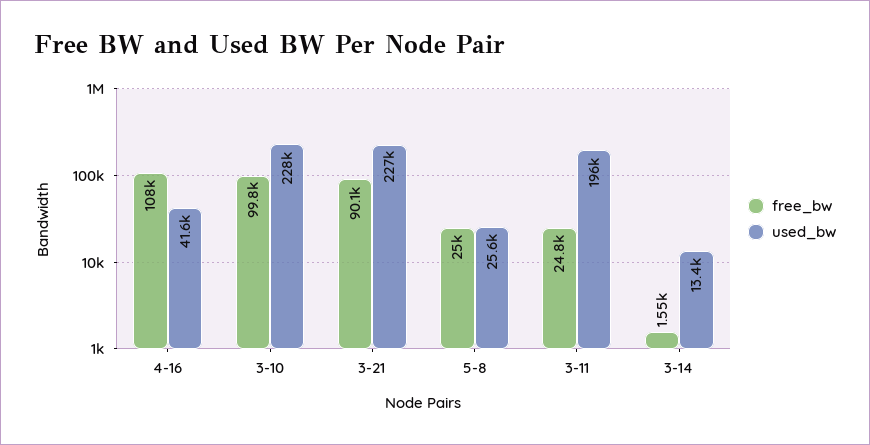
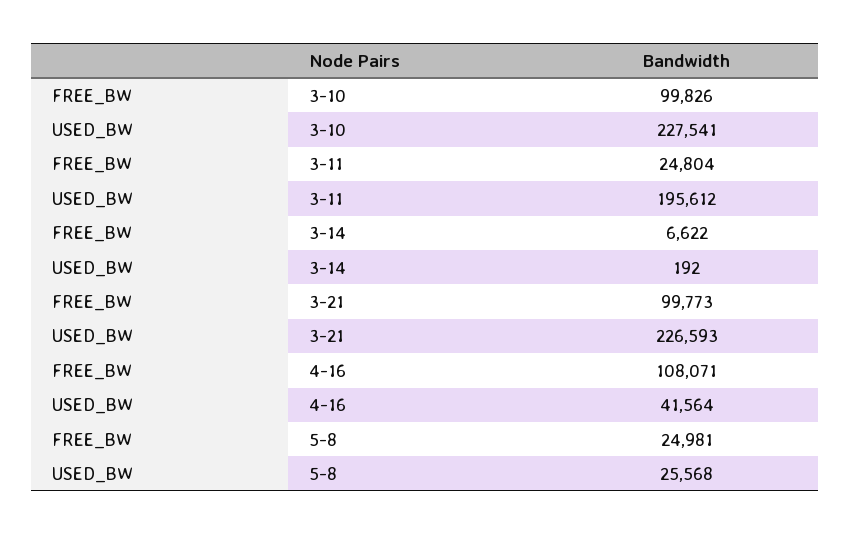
free_bw, 3-21: 90100 -> 99773
free_bw, 3-14: 1550 -> 6622
used_bw, 3-14: 13400 -> 192

